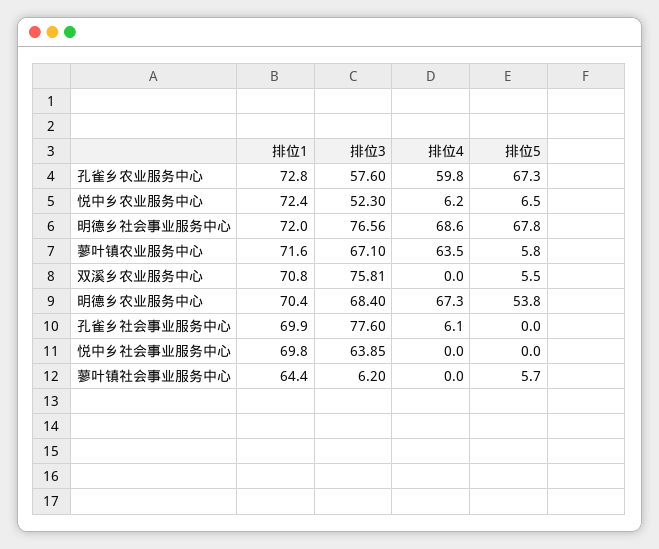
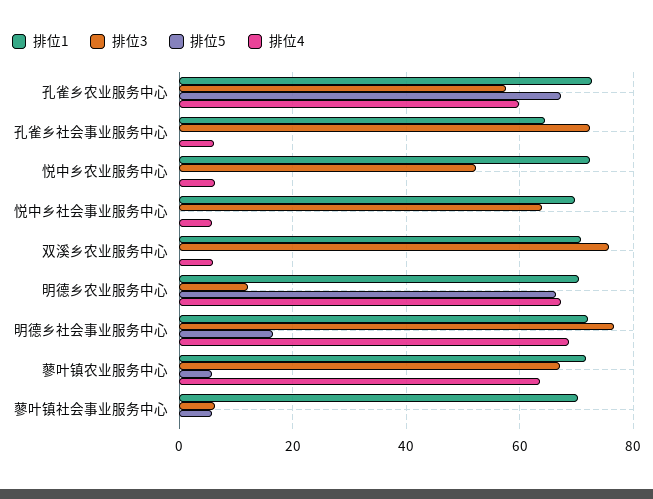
排位5, 悦中乡农业服务中心: 6.5 -> 0
排位5, 明德乡社会事业服务中心: 67.8 -> 16
排位4, 双溪乡农业服务中心: 0 -> 6
排位5, 双溪乡农业服务中心: 5.5 -> 0
排位3, 明德乡农业服务中心: 68.4 -> 12
排位5, 明德乡农业服务中心: 53.8 -> 66
排位1, 孔雀乡社会事业服务中心: 69.9 -> 64
排位3, 孔雀乡社会事业服务中心: 77.6 -> 72
排位4, 悦中乡社会事业服务中心: 0 -> 6
排位1, 蓼叶镇社会事业服务中心: 64.4 -> 70

